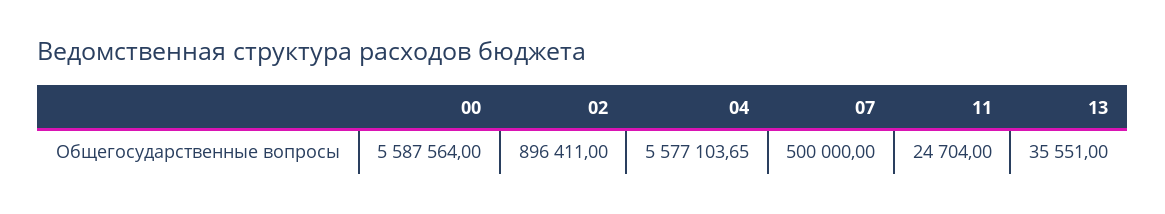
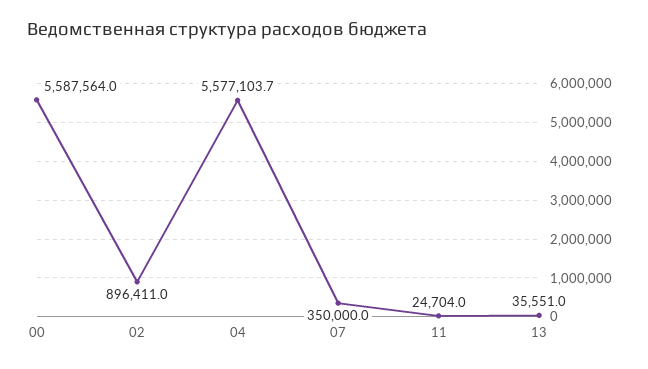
07: 500000 -> 350000

